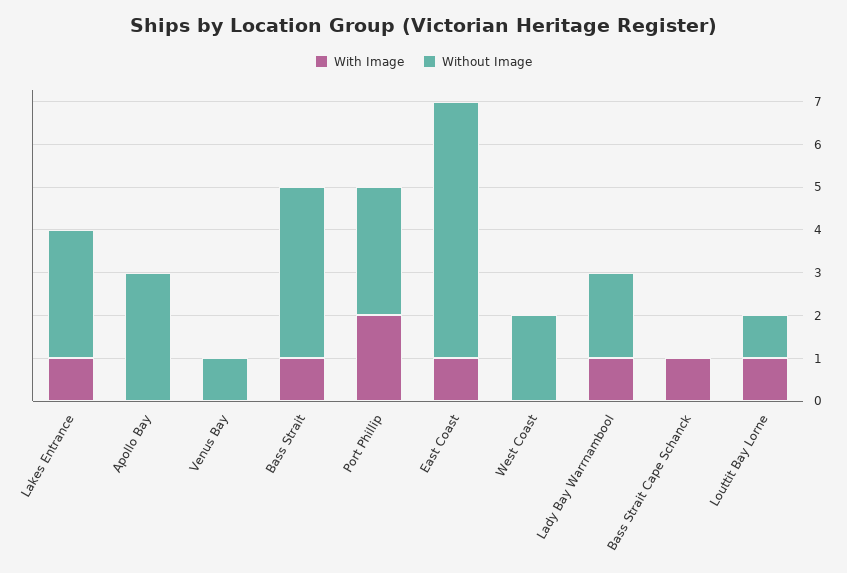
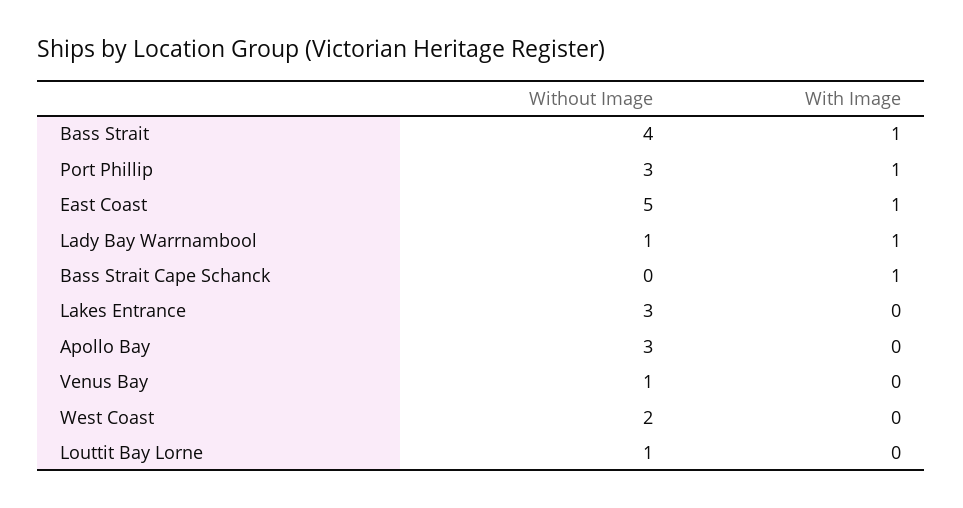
With Image, Lakes Entrance: 1 -> 0
With Image, Port Phillip: 2 -> 1
Without Image, East Coast: 6 -> 5
Without Image, Lady Bay Warrnambool: 2 -> 1
With Image, Louttit Bay Lorne: 1 -> 0

